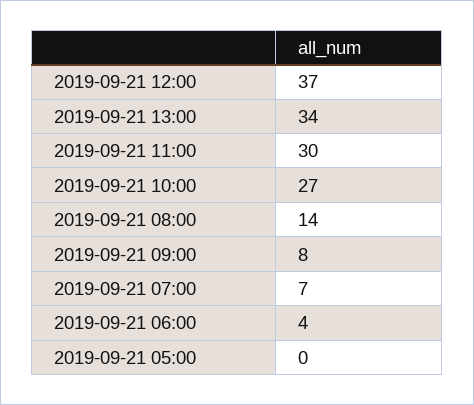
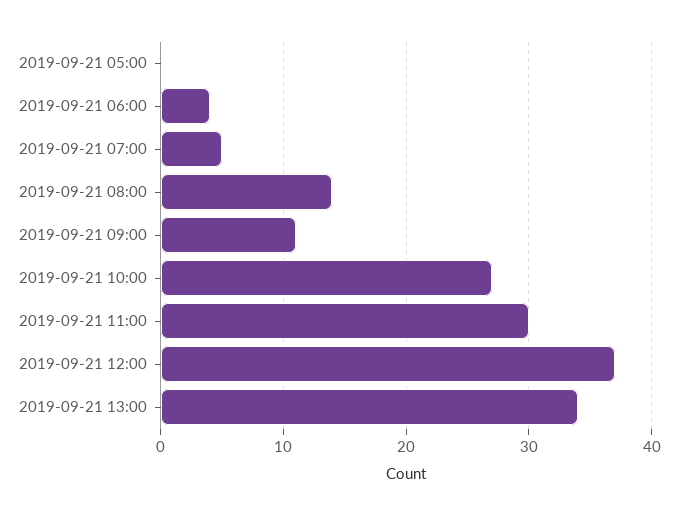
2019-09-21 09:00: 8 -> 11
2019-09-21 07:00: 7 -> 5

